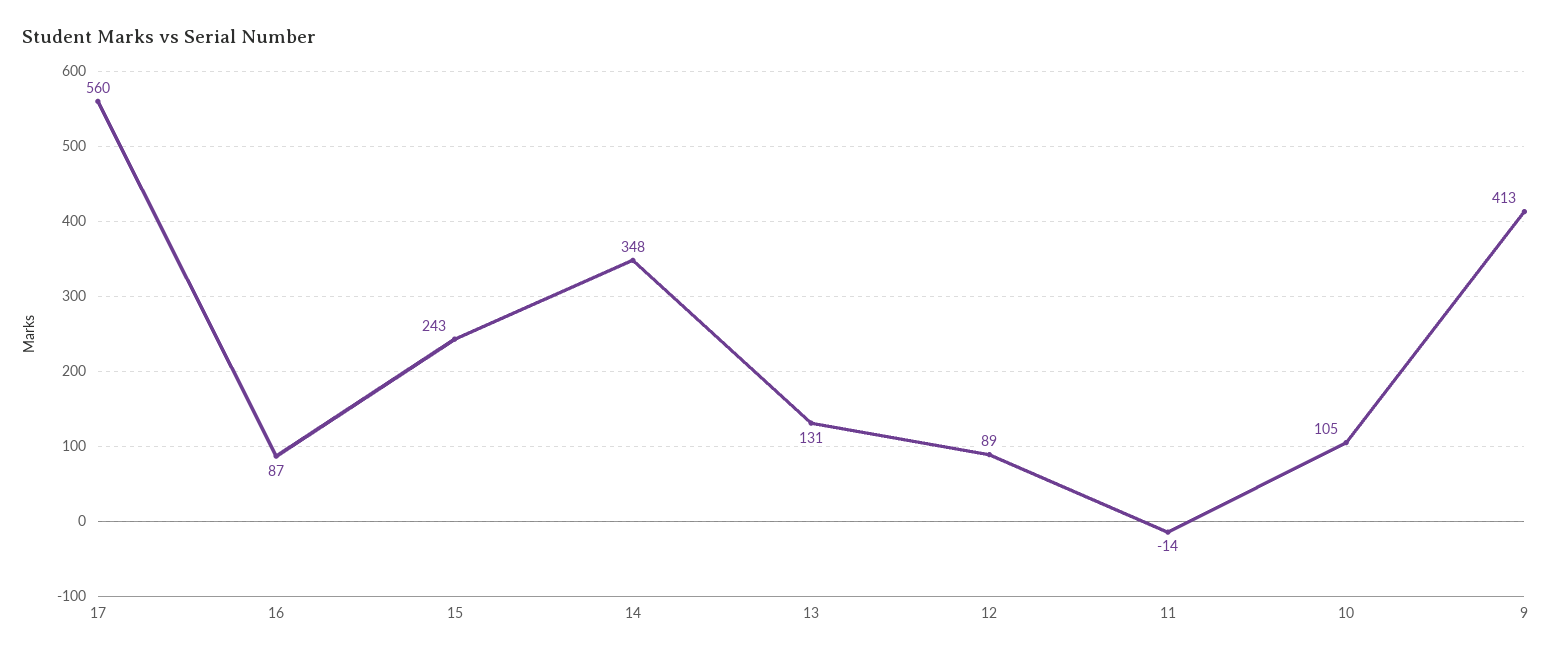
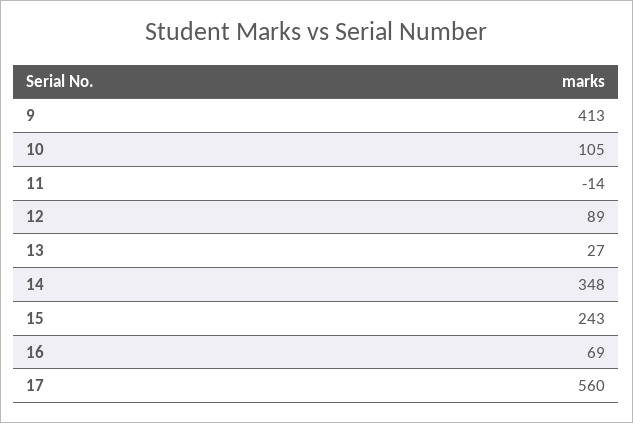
16: 87 -> 69
13: 131 -> 27

